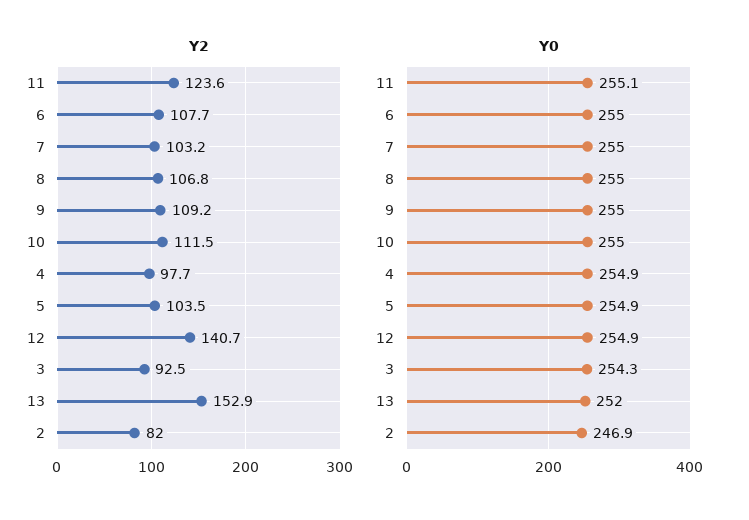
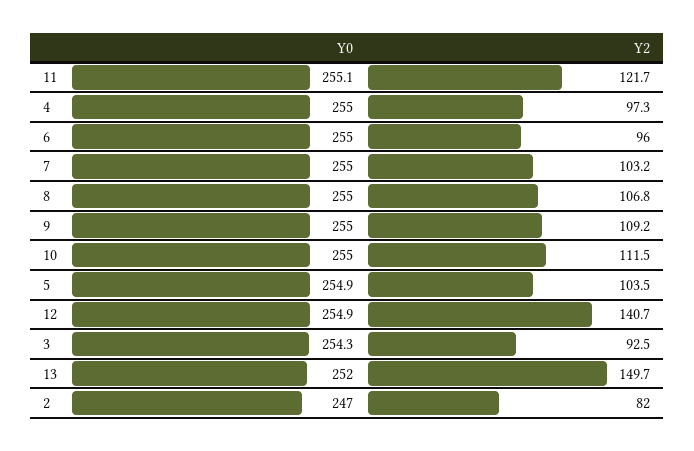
Y2, 11: 123.6 -> 121.7
Y2, 6: 107.7 -> 96
Y2, 4: 97.7 -> 97.3
Y2, 13: 152.9 -> 149.7
Y0, 4: 254.9 -> 255
Y0, 2: 246.9 -> 247

